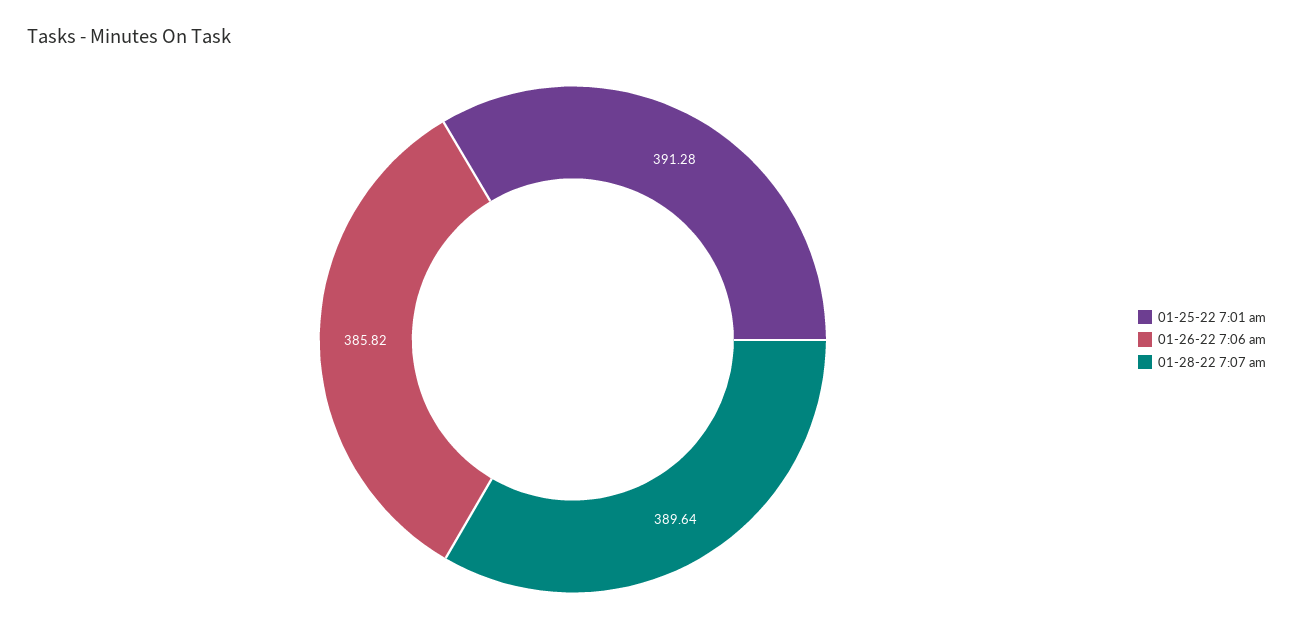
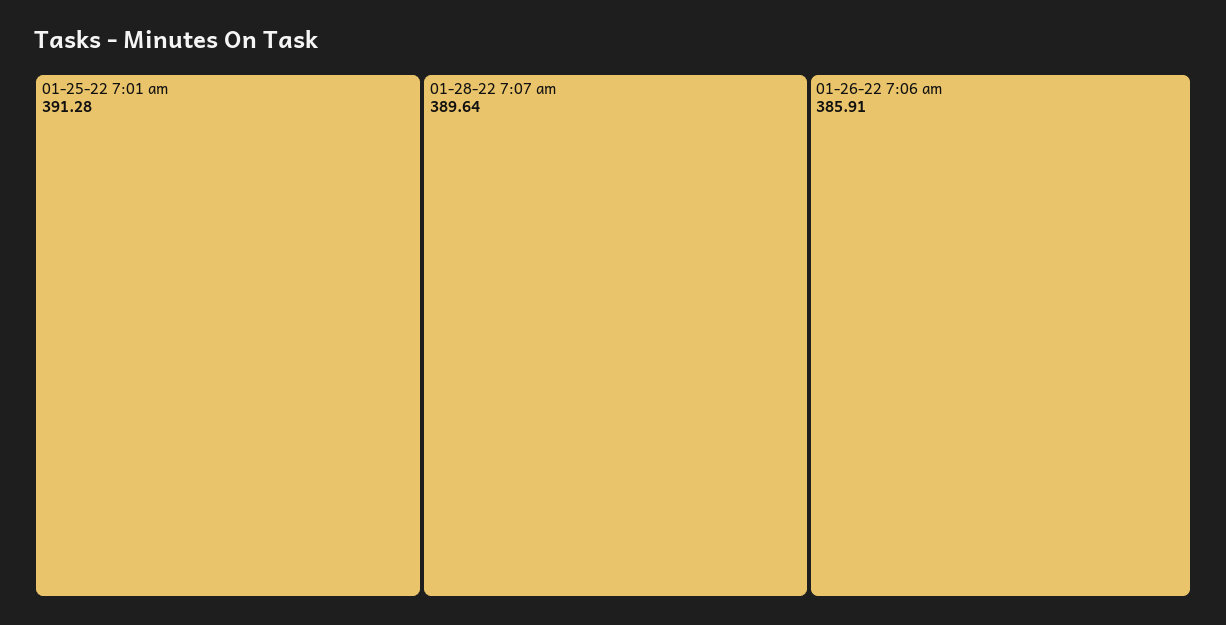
01-26-22 7:06 am: 385.82 -> 385.91

